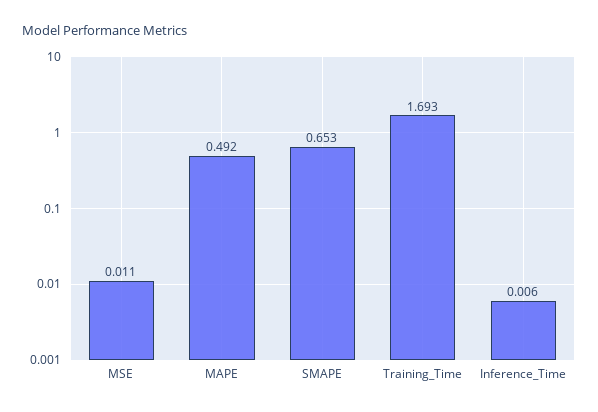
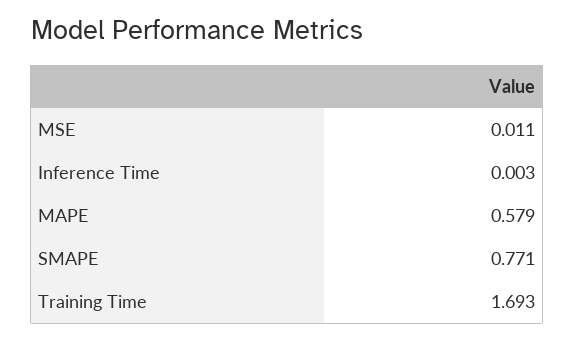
MAPE: 0.492 -> 0.579
SMAPE: 0.653 -> 0.771
Inference_Time: 0.006 -> 0.003

